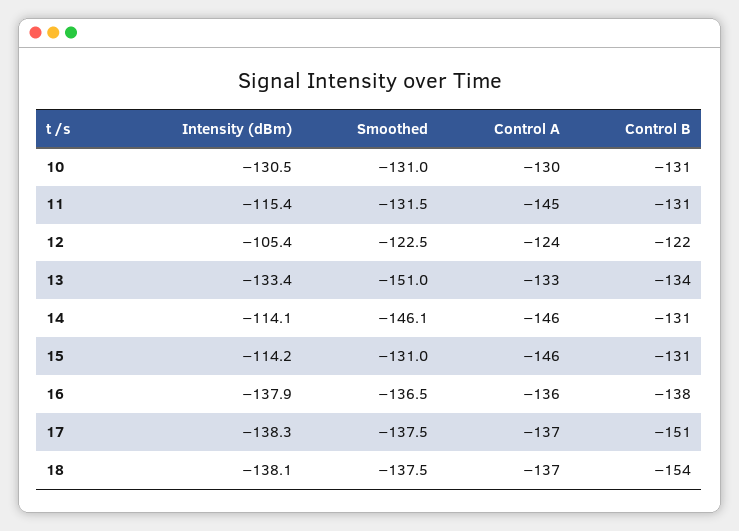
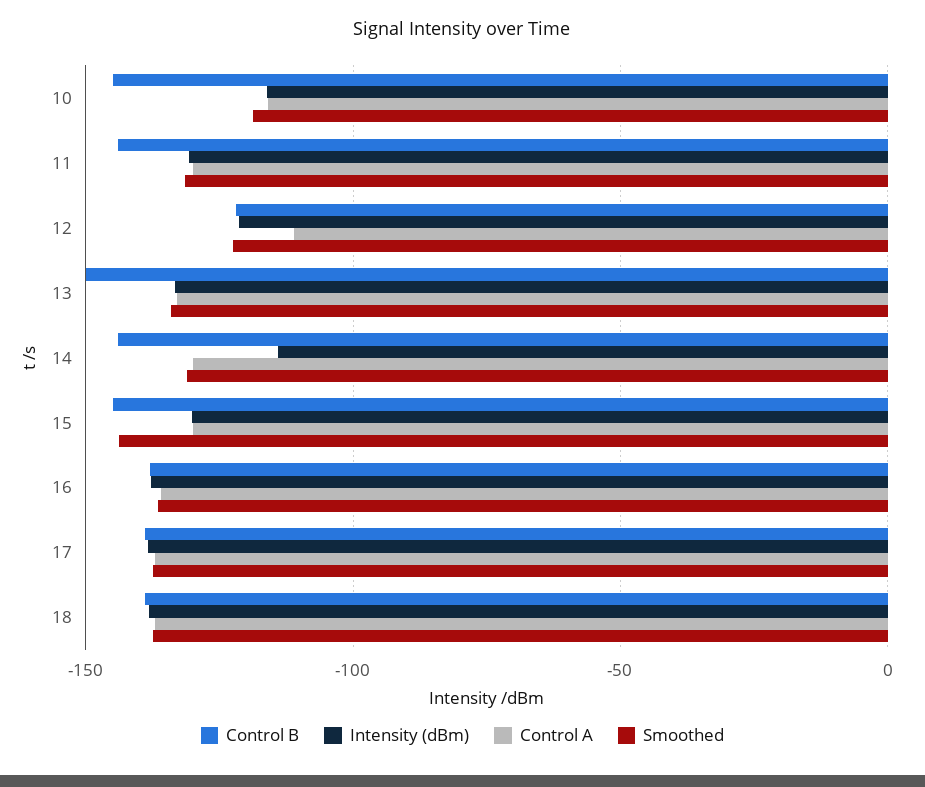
Intensity (dBm), 10: -130.5 -> -115
Smoothed, 10: -131 -> -120
Control A, 10: -130 -> -115
Control B, 10: -131 -> -145
Intensity (dBm), 11: -115.4 -> -130
Control A, 11: -145 -> -130
Control B, 11: -131 -> -145
Intensity (dBm), 12: -105.4 -> -120
Control A, 12: -124 -> -110
Smoothed, 13: -151 -> -135
Control B, 13: -134 -> -150
Smoothed, 14: -146.1 -> -130
Control A, 14: -146 -> -130
Control B, 14: -131 -> -145
Intensity (dBm), 15: -114.2 -> -130
Smoothed, 15: -131 -> -145
Control A, 15: -146 -> -130
Control B, 15: -131 -> -145
Control B, 17: -151 -> -140
Control B, 18: -154 -> -140

